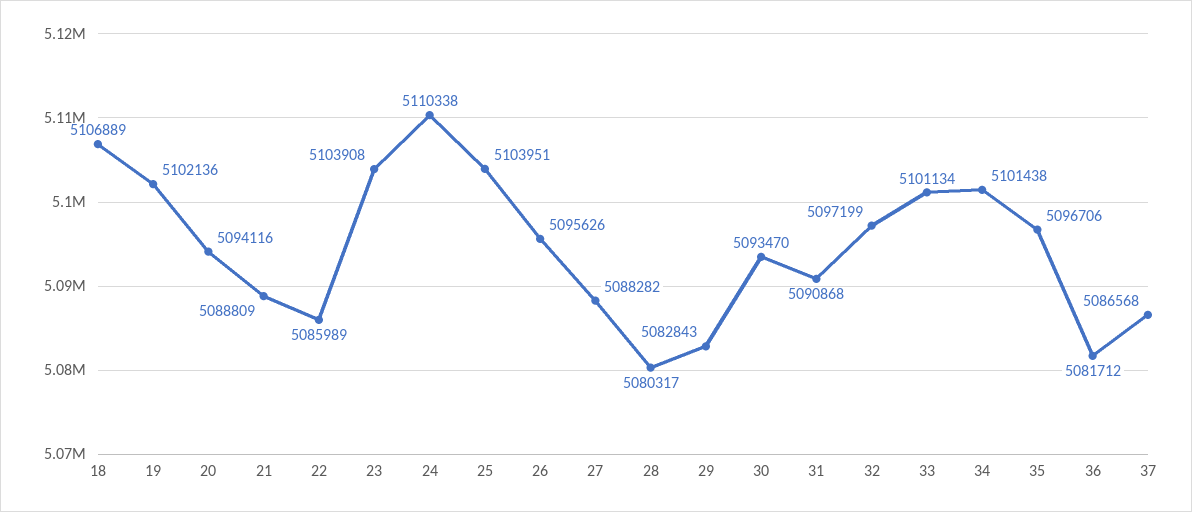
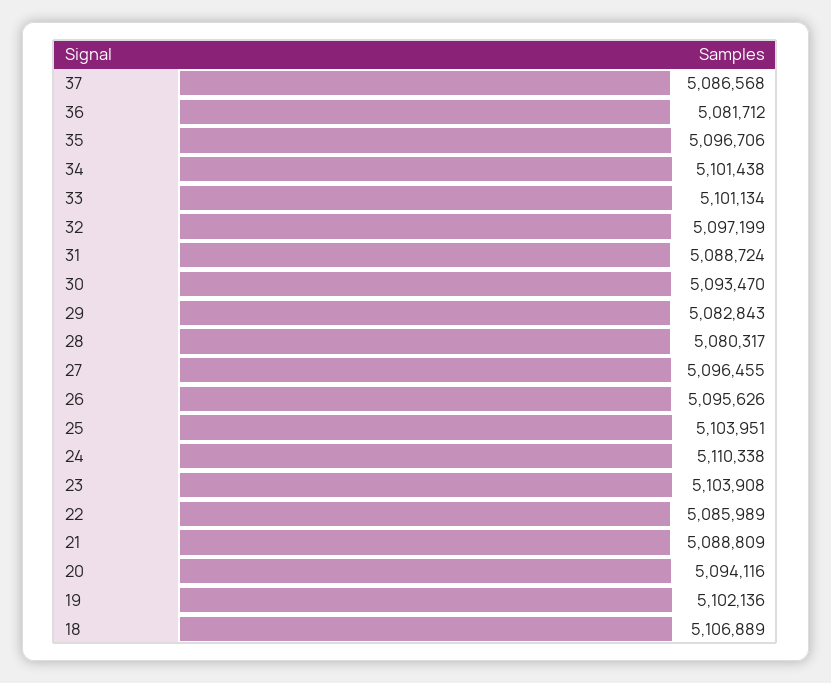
27: 5088282 -> 5096455
31: 5090868 -> 5088724

